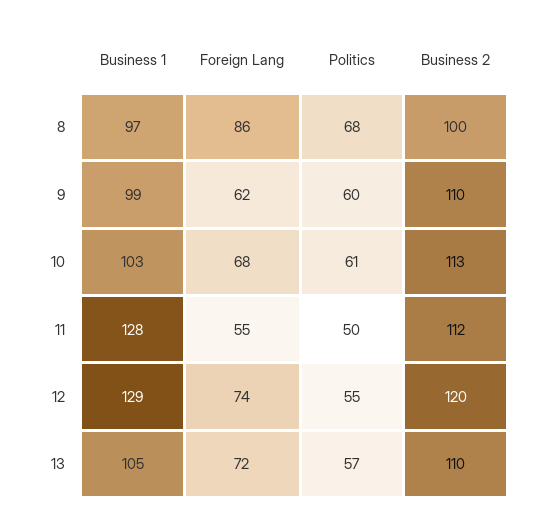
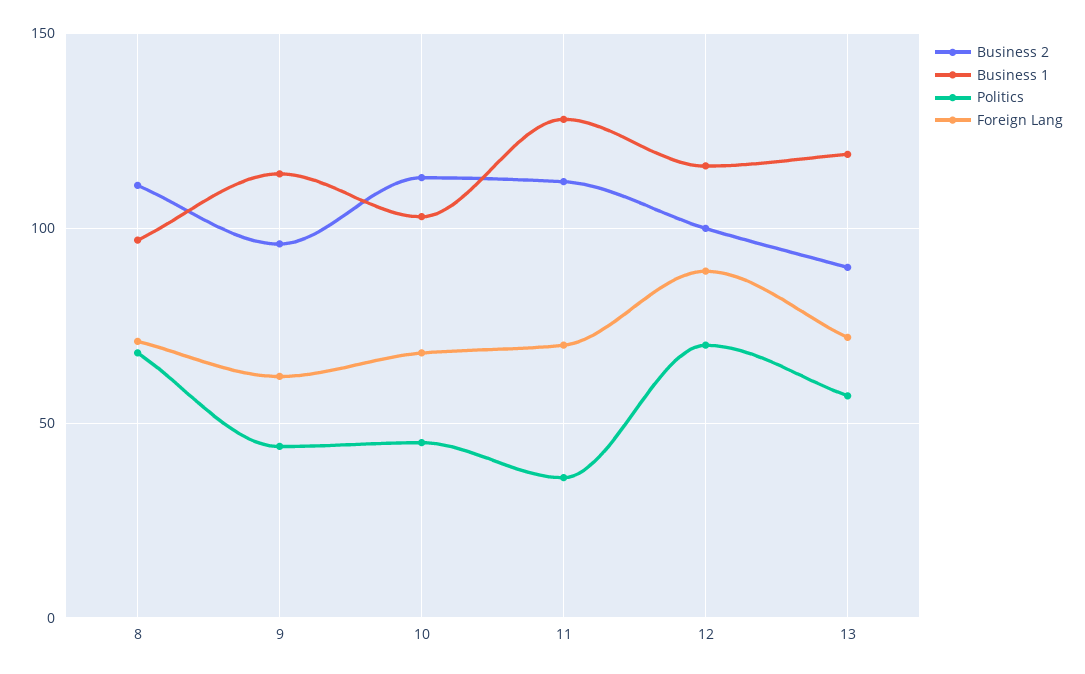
Foreign Lang, 8: 86 -> 70
Business 2, 8: 100 -> 110
Business 1, 9: 99 -> 115
Politics, 9: 60 -> 45
Business 2, 9: 110 -> 95
Politics, 10: 61 -> 45
Foreign Lang, 11: 55 -> 70
Politics, 11: 50 -> 35
Business 1, 12: 129 -> 115
Foreign Lang, 12: 74 -> 90
Politics, 12: 55 -> 70
Business 2, 12: 120 -> 100
Business 1, 13: 105 -> 120
Business 2, 13: 110 -> 90

